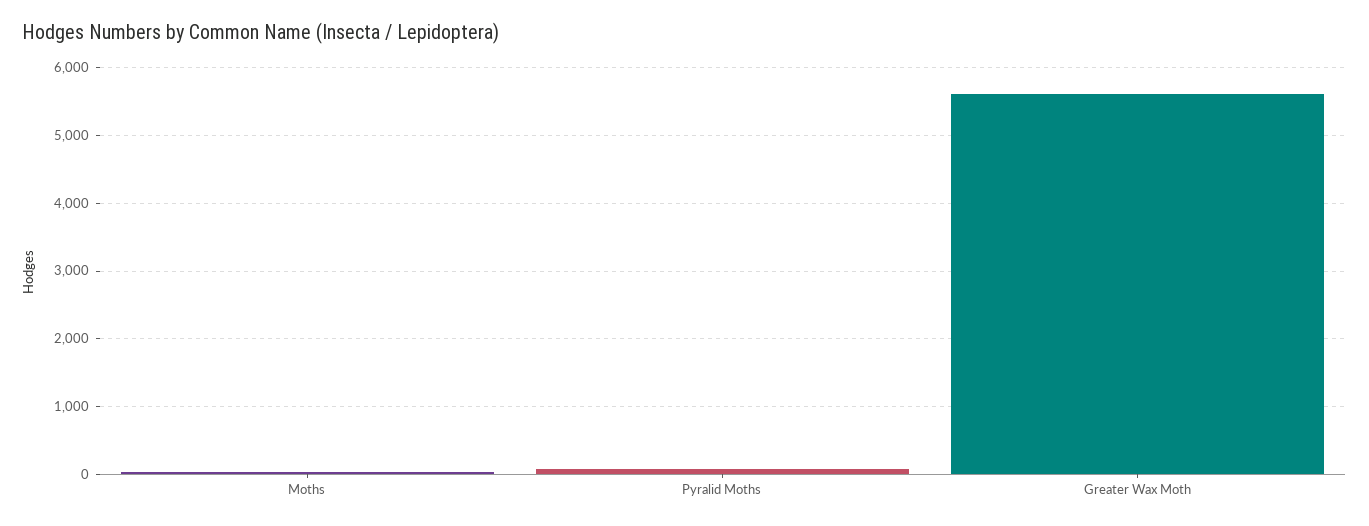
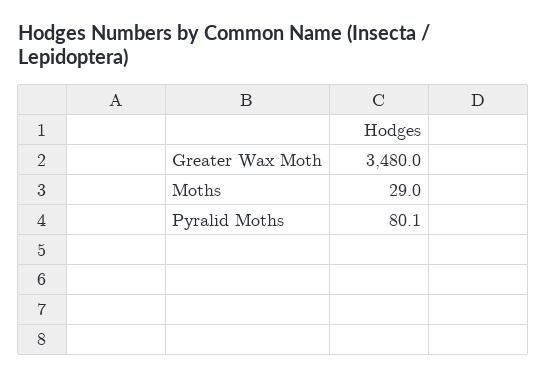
Greater Wax Moth: 5600 -> 3480

